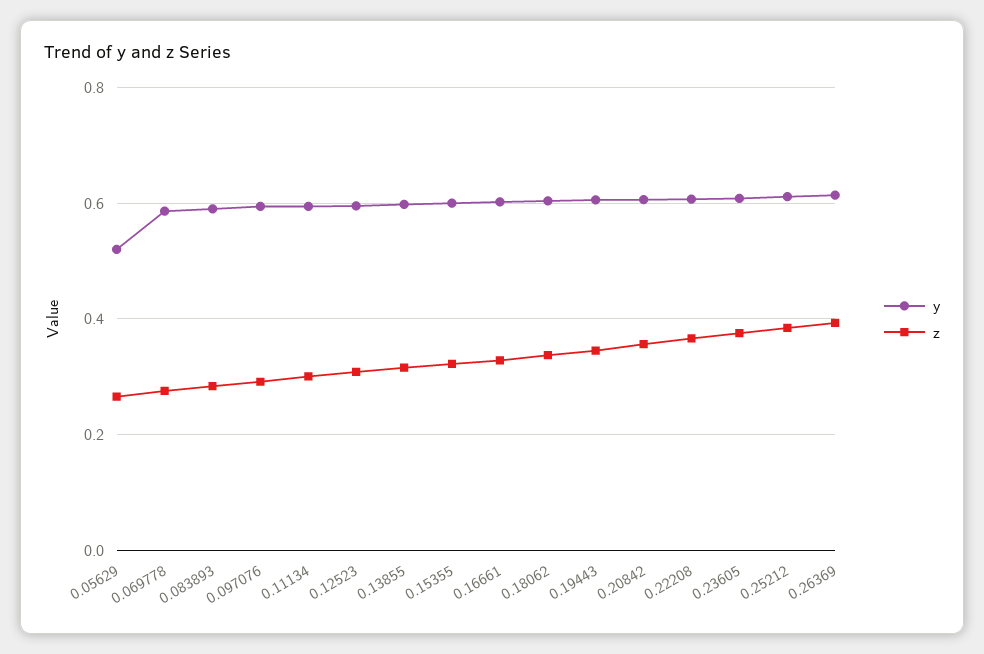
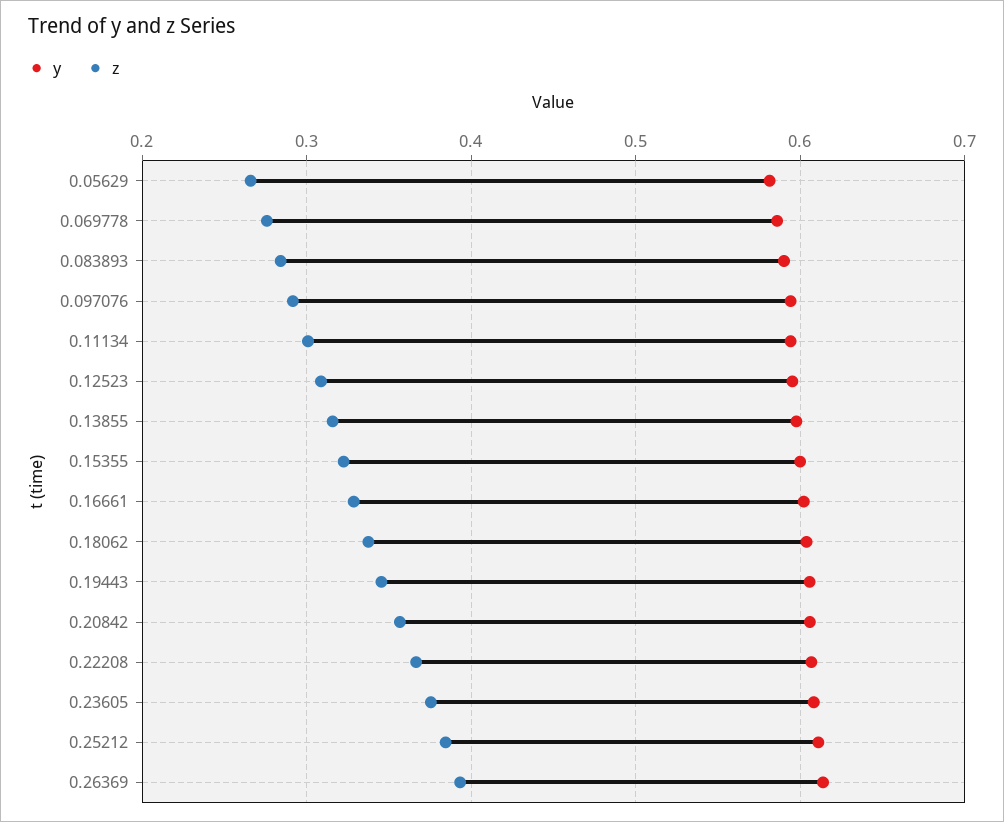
y, 0.05629: 0.52 -> 0.58

